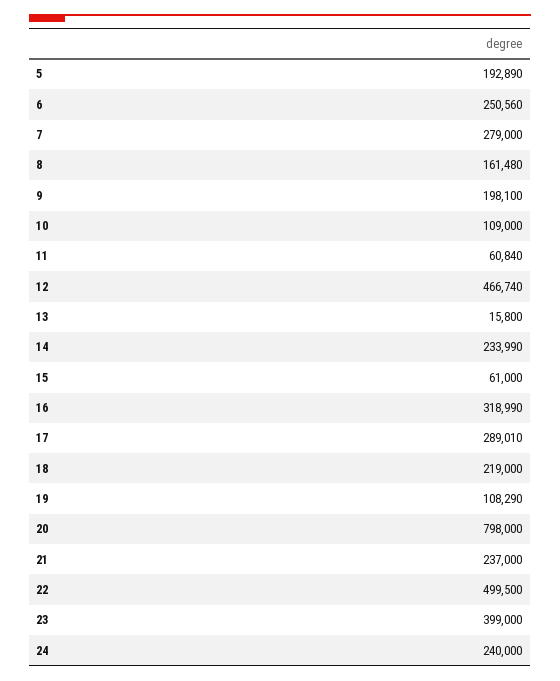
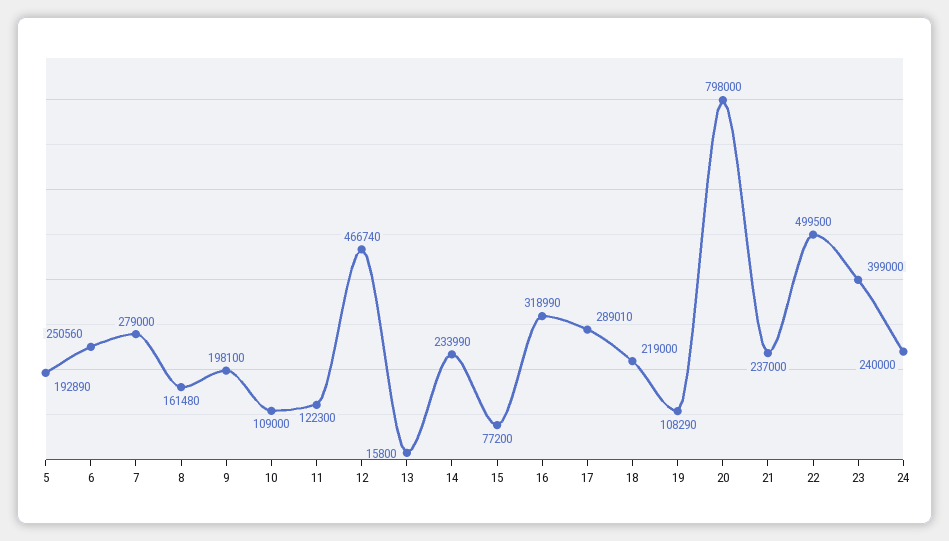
11: 60840 -> 122300
15: 61000 -> 77200

